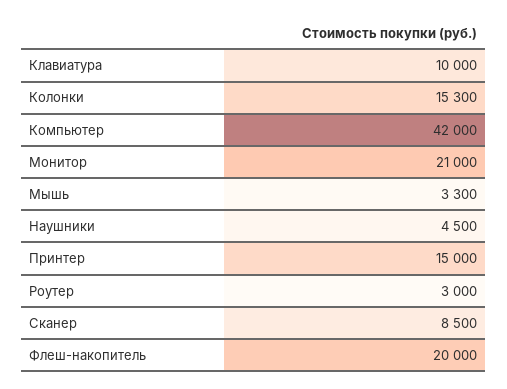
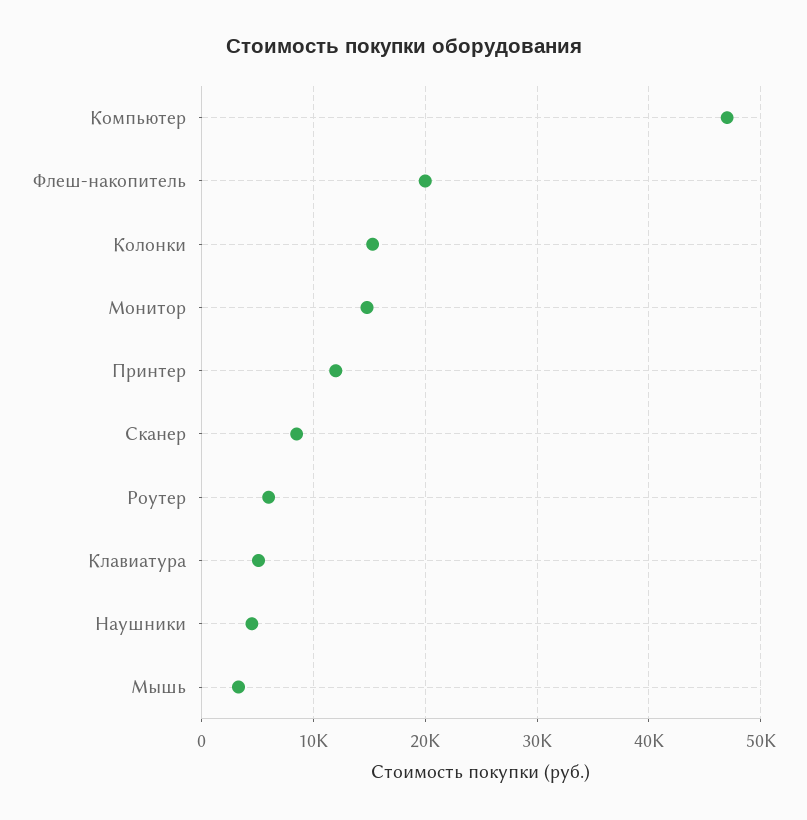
Клавиатура: 10000 -> 5000
Компьютер: 42000 -> 47000
Монитор: 21000 -> 15000
Принтер: 15000 -> 12000
Роутер: 3000 -> 6000

